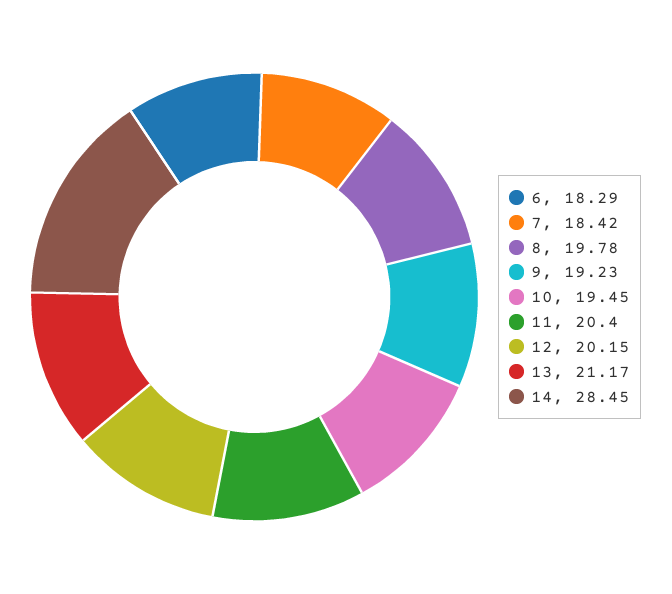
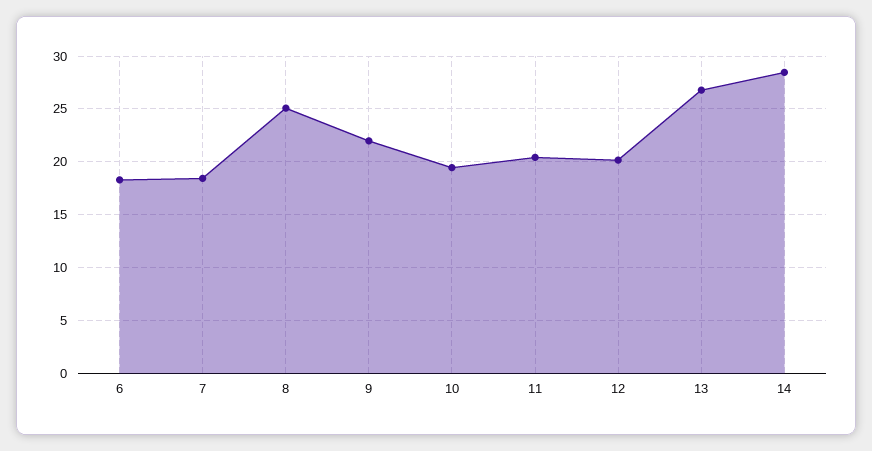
8: 19.78 -> 25
9: 19.23 -> 22
13: 21.17 -> 27

